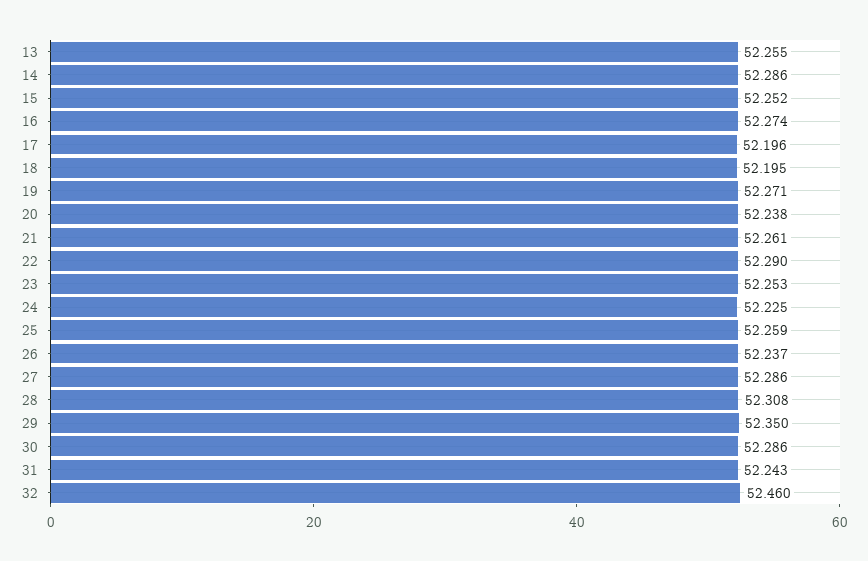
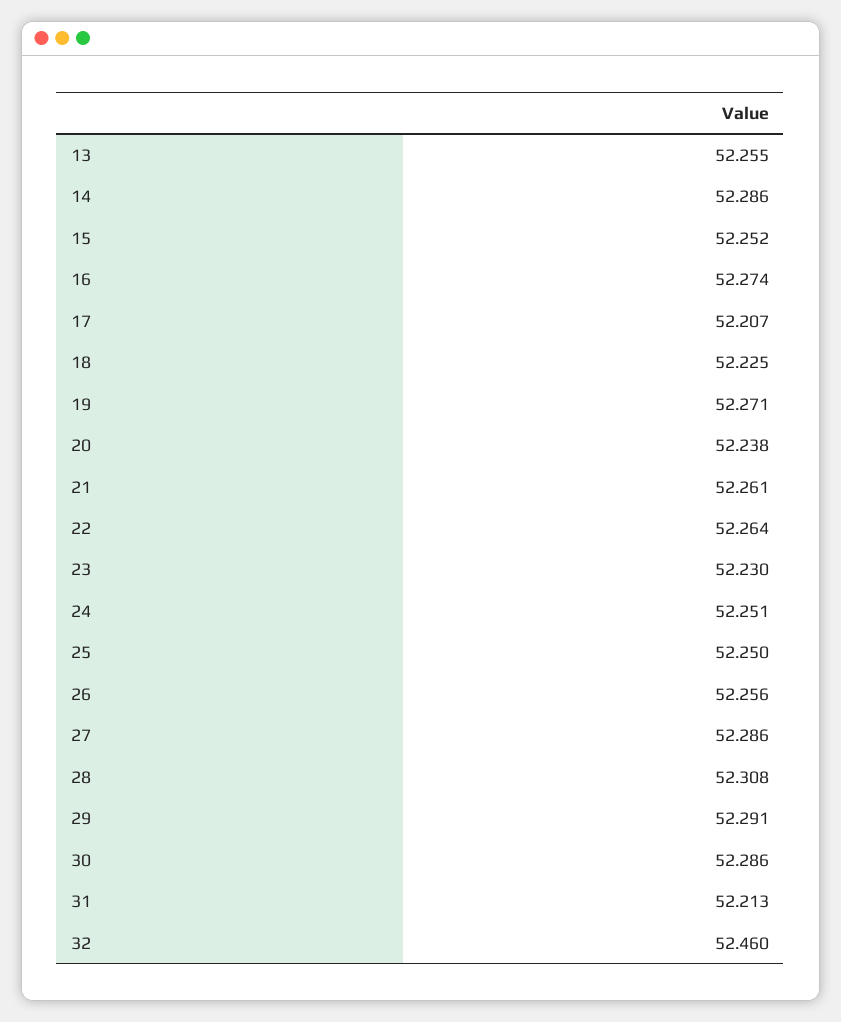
17: 52.196 -> 52.207
18: 52.195 -> 52.225
22: 52.29 -> 52.264
23: 52.253 -> 52.23
24: 52.225 -> 52.251
25: 52.259 -> 52.25
26: 52.237 -> 52.256
29: 52.35 -> 52.291
31: 52.243 -> 52.213

